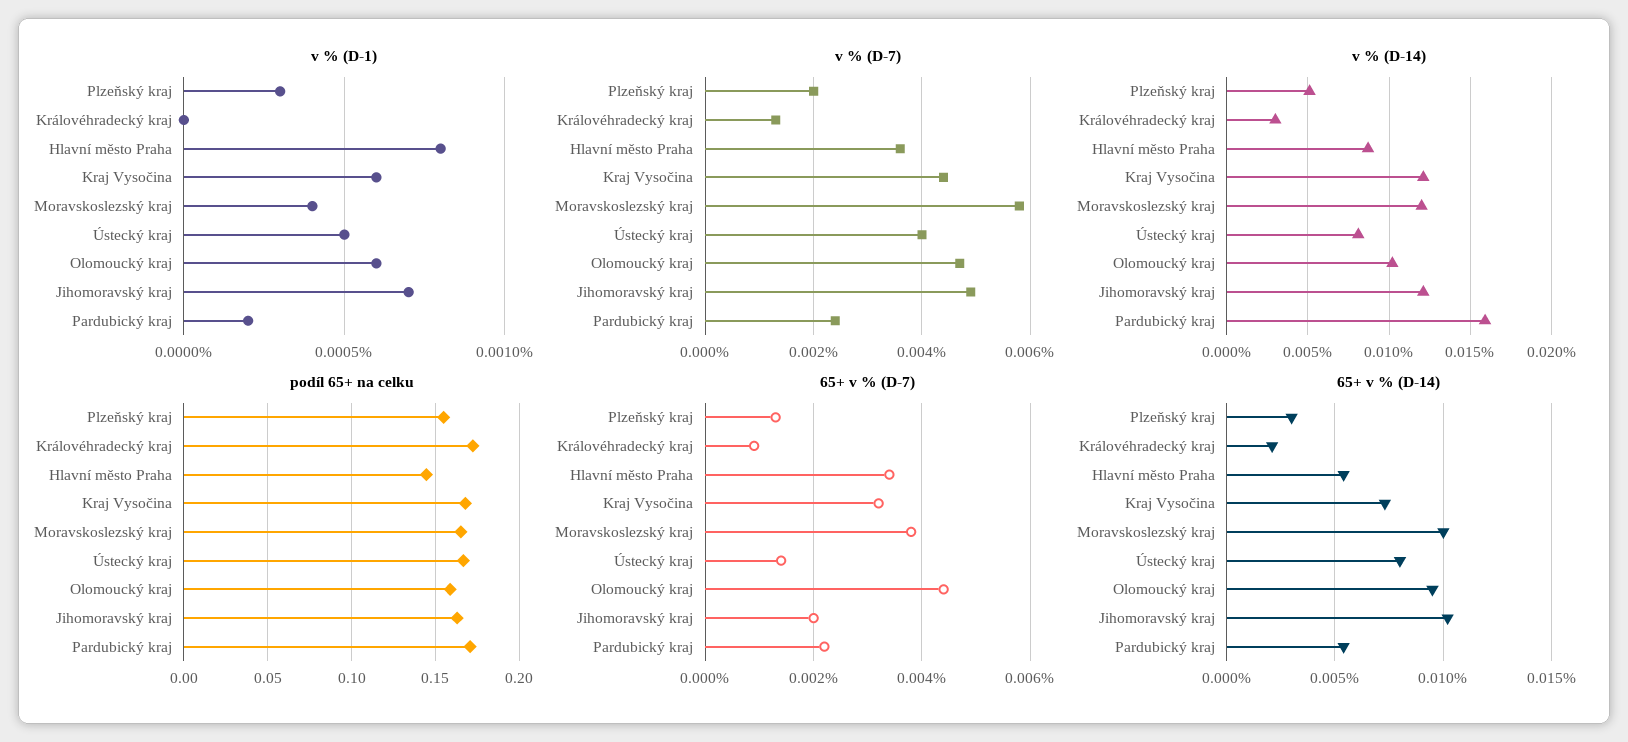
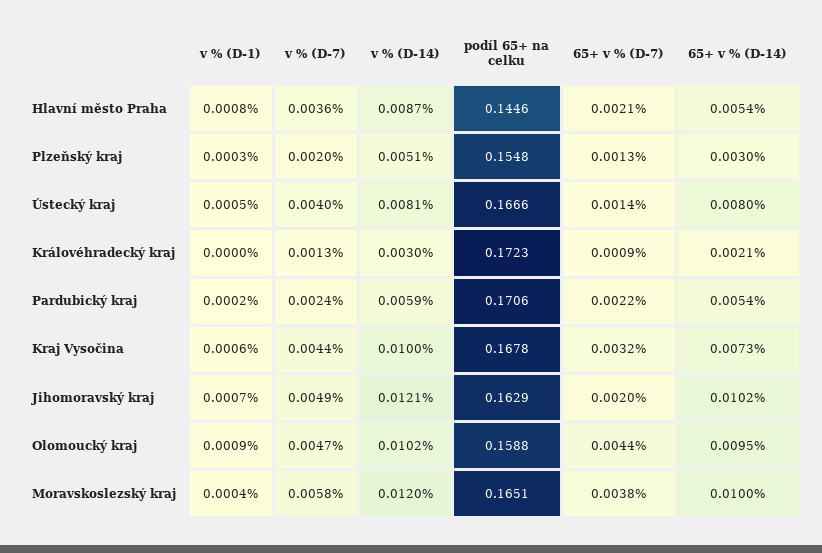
v % (D-1), Olomoucký kraj: 0.0006 -> 0.0009
v % (D-14), Kraj Vysočina: 0.012 -> 0.01
v % (D-14), Pardubický kraj: 0.016 -> 0.0059
65+ v % (D-7), Hlavní město Praha: 0.0035 -> 0.0021

